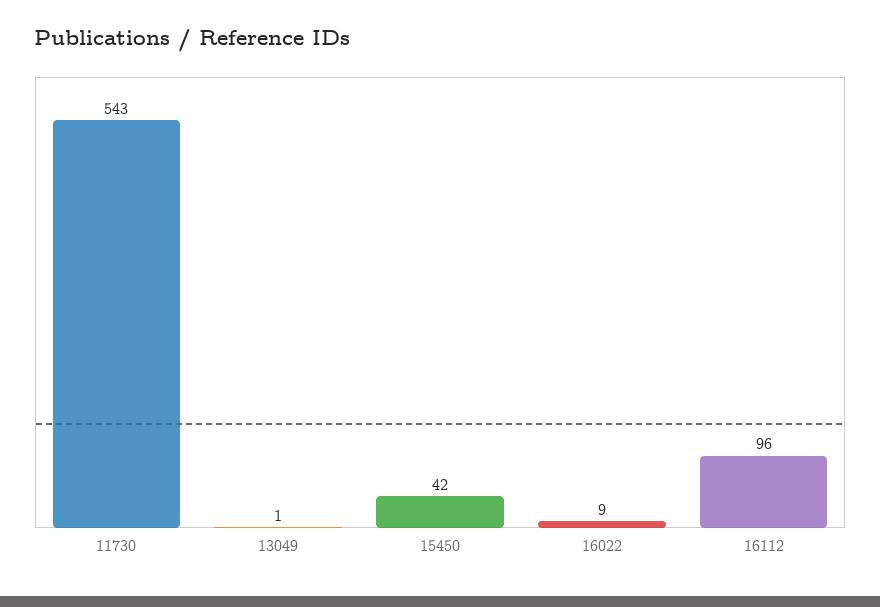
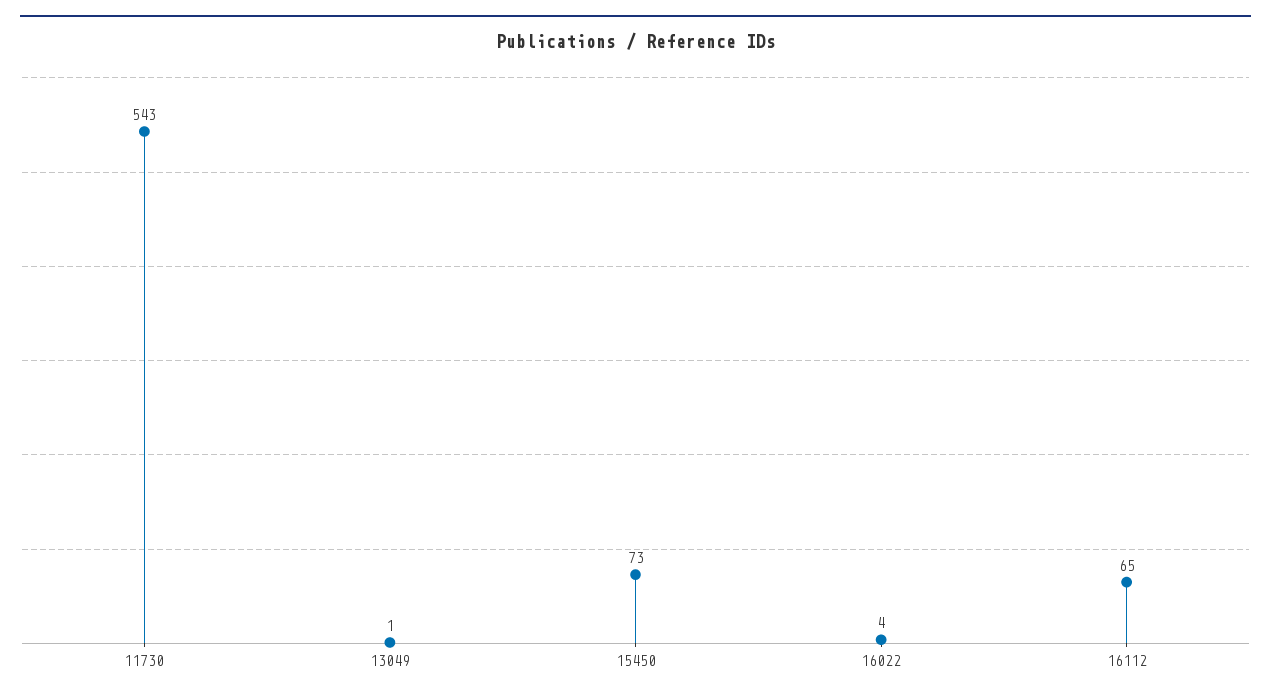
15450: 42 -> 73
16022: 9 -> 4
16112: 96 -> 65

